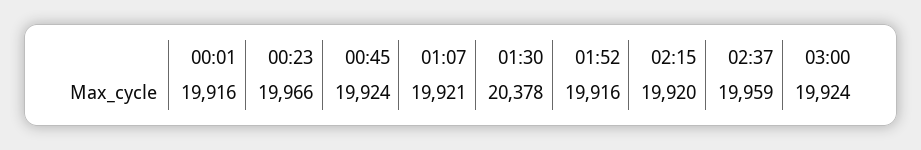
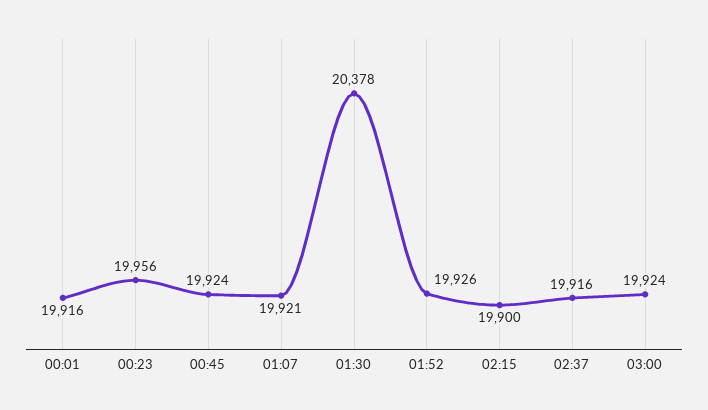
00:23: 19966 -> 19956
01:52: 19916 -> 19926
02:15: 19920 -> 19900
02:37: 19959 -> 19916

